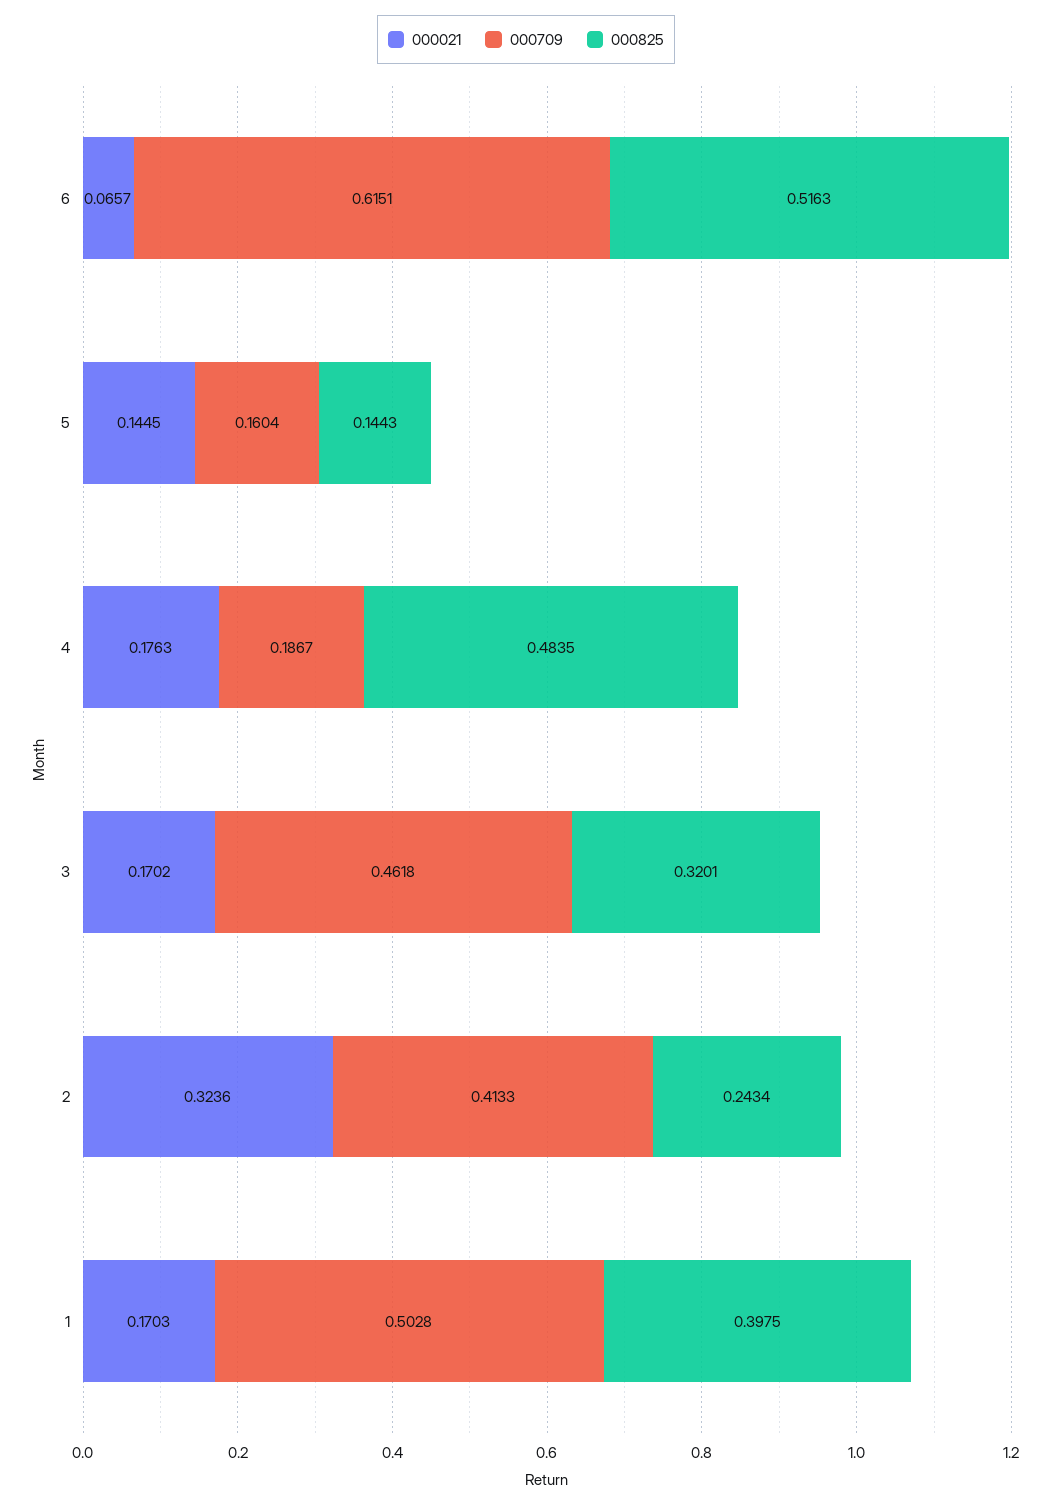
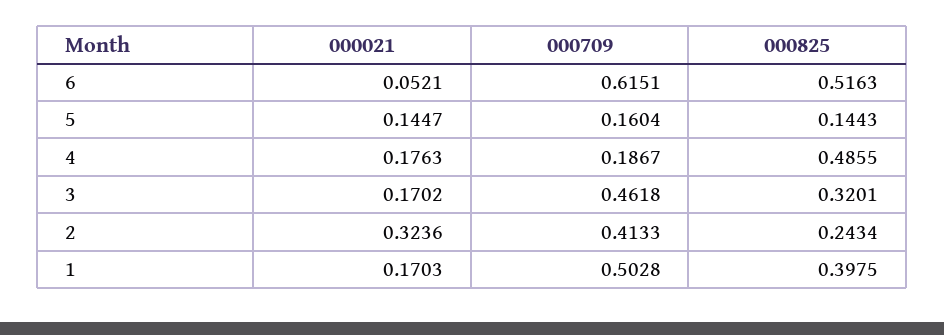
000021, 6: 0.0657 -> 0.0521
000021, 5: 0.1445 -> 0.1447
000825, 4: 0.4835 -> 0.4855

